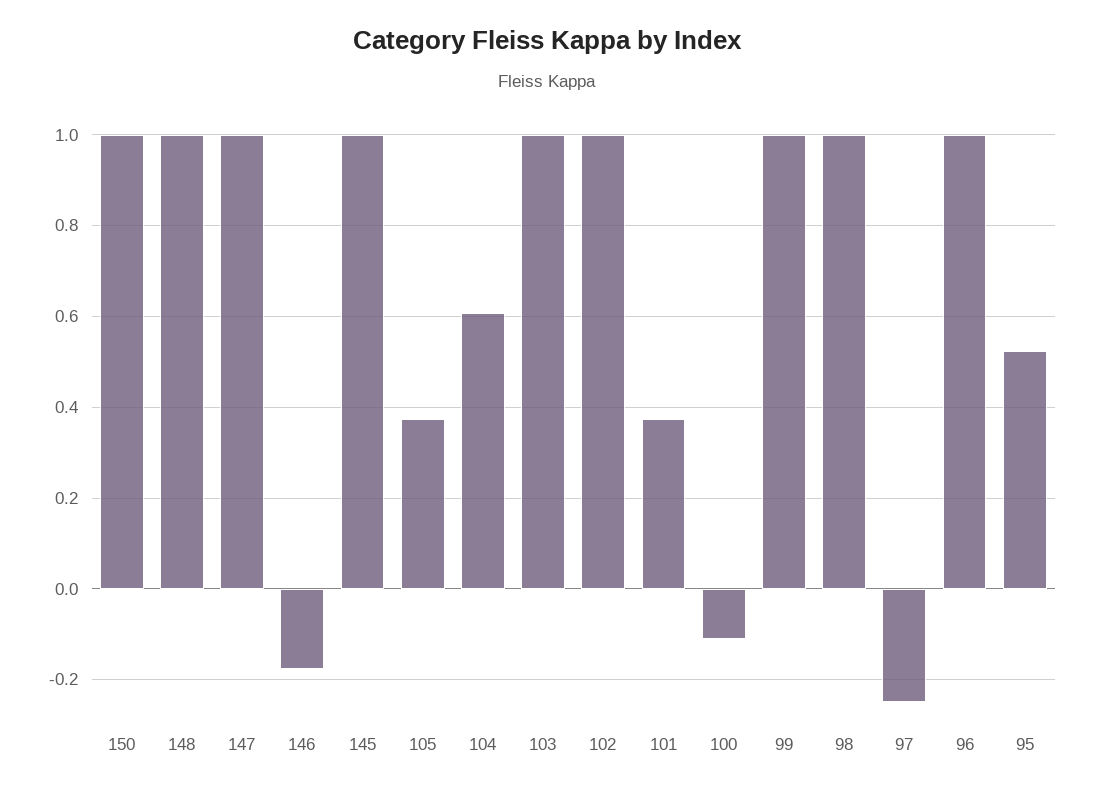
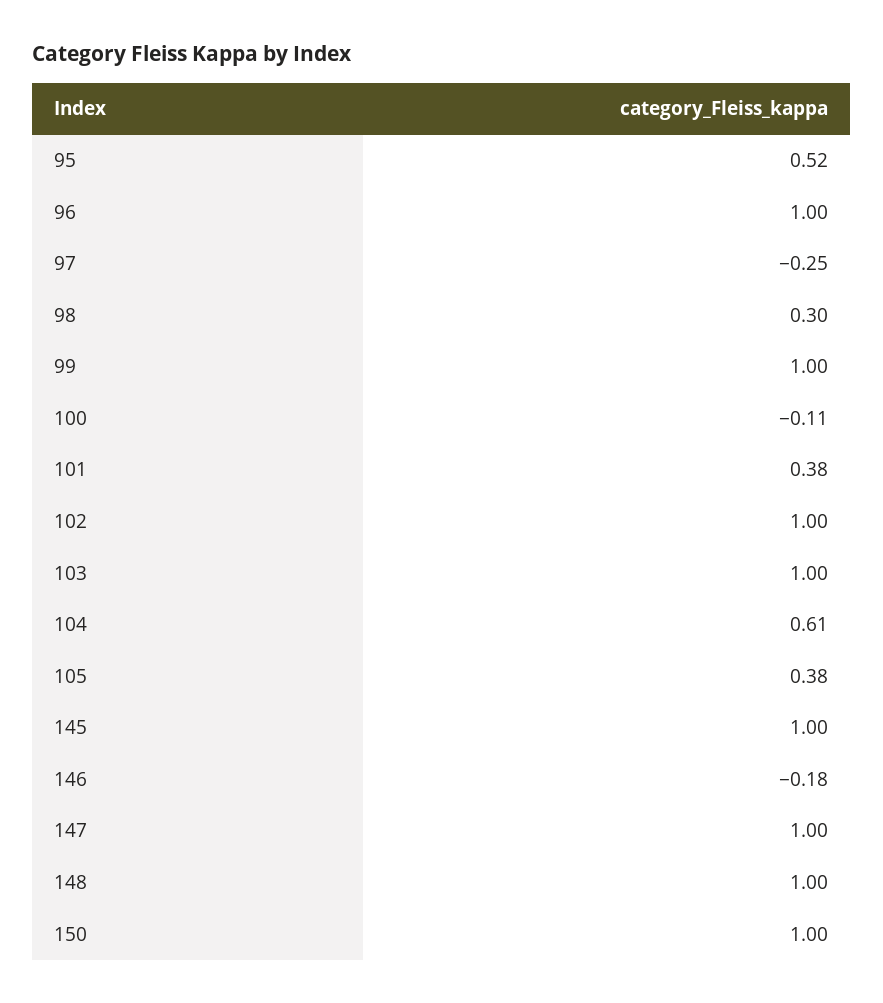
98: 1 -> 0.3

